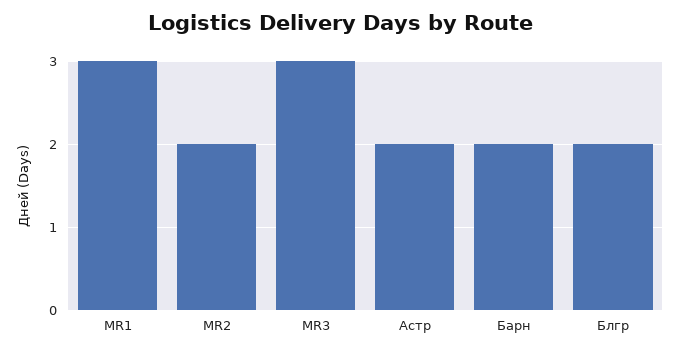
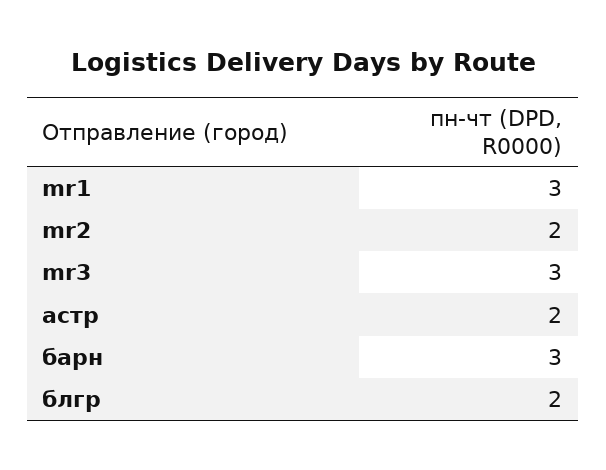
Барн: 2 -> 3

